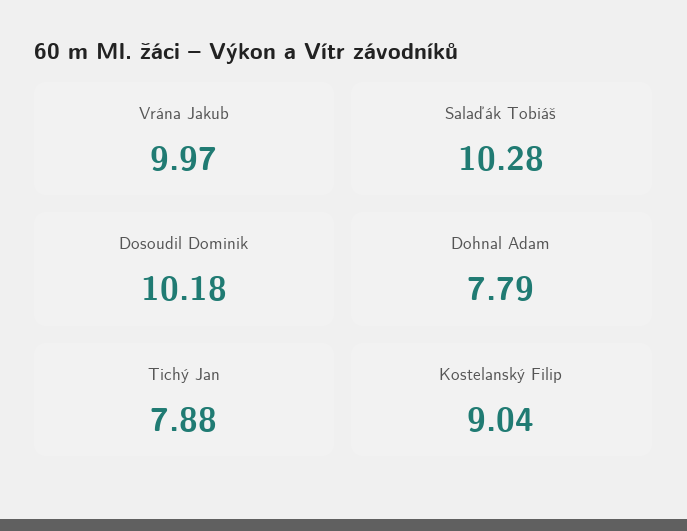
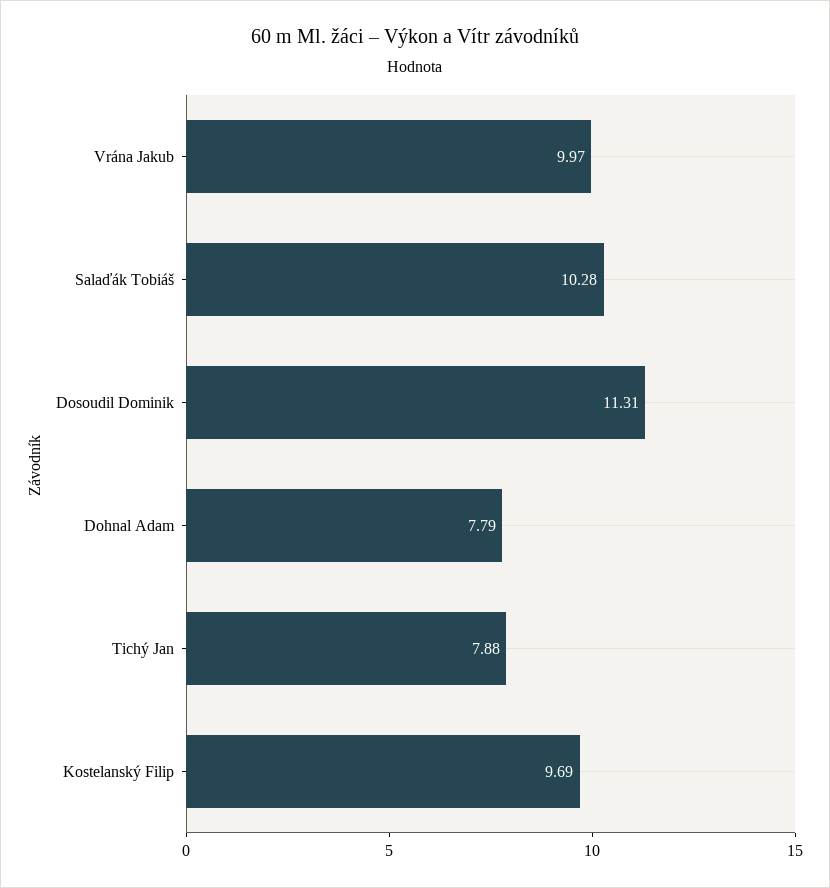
Dosoudil Dominik: 10.18 -> 11.31
Kostelanský Filip: 9.04 -> 9.69

